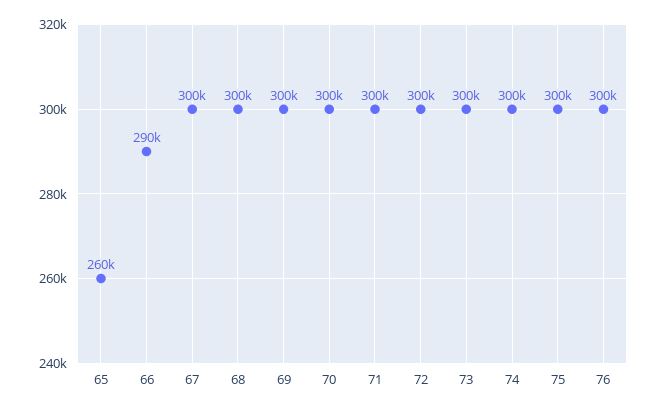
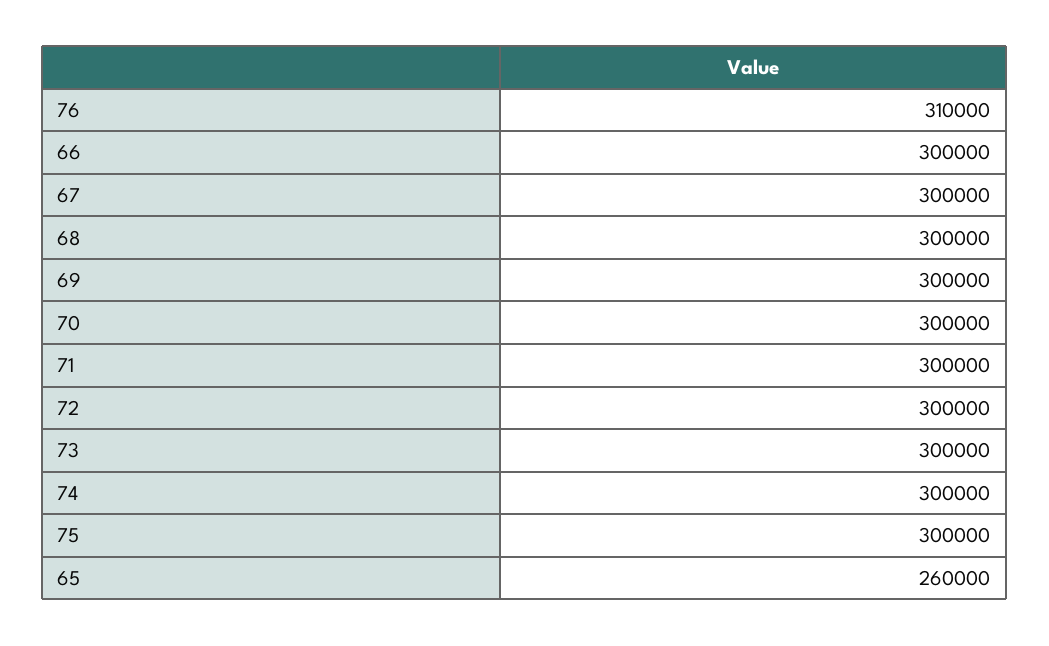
66: 290000 -> 300000
76: 300000 -> 310000

